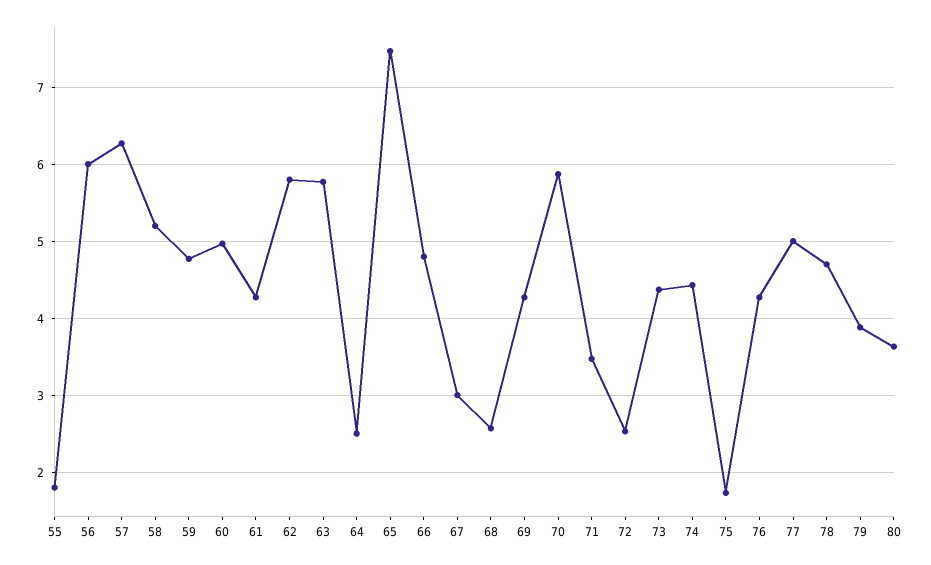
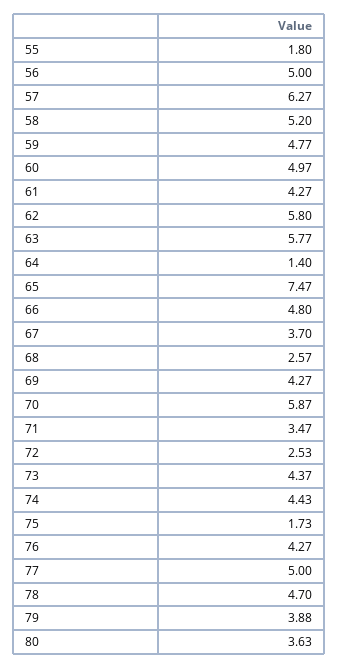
56: 6 -> 5
64: 2.5 -> 1.4
67: 3 -> 3.7

